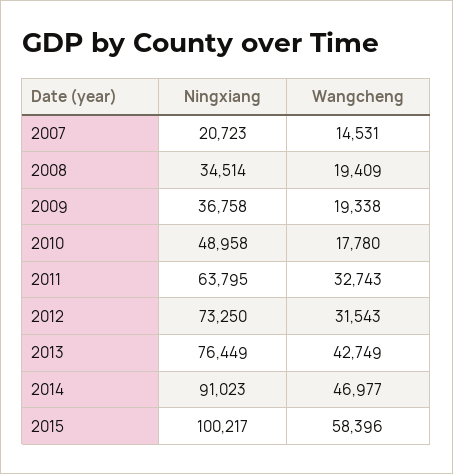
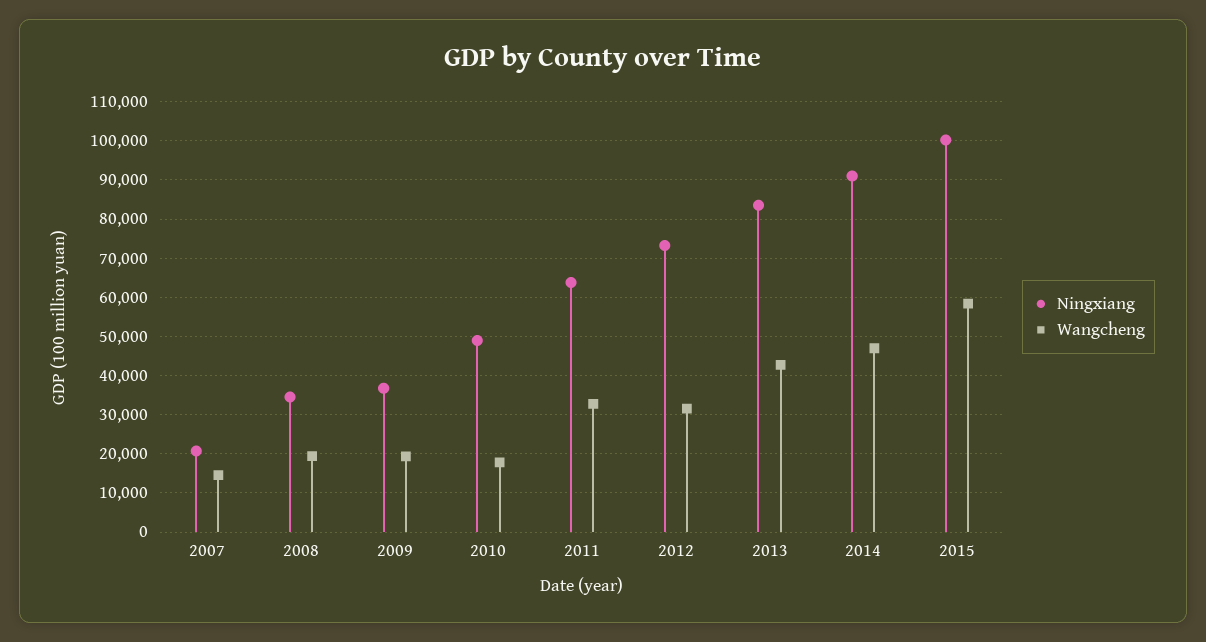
Ningxiang, 2013: 76449 -> 84000

